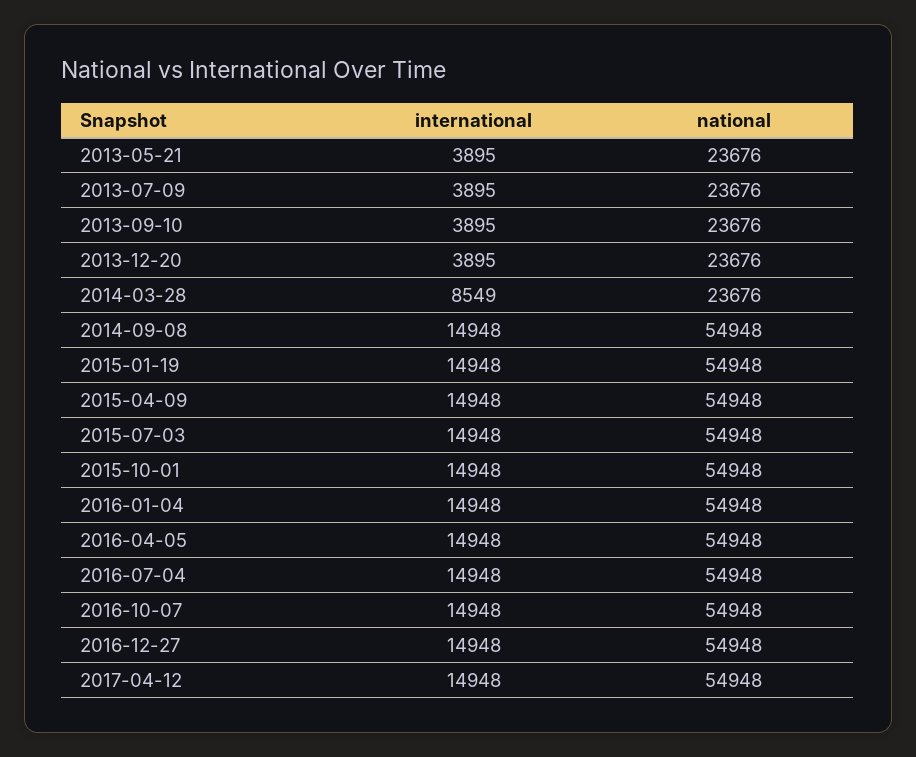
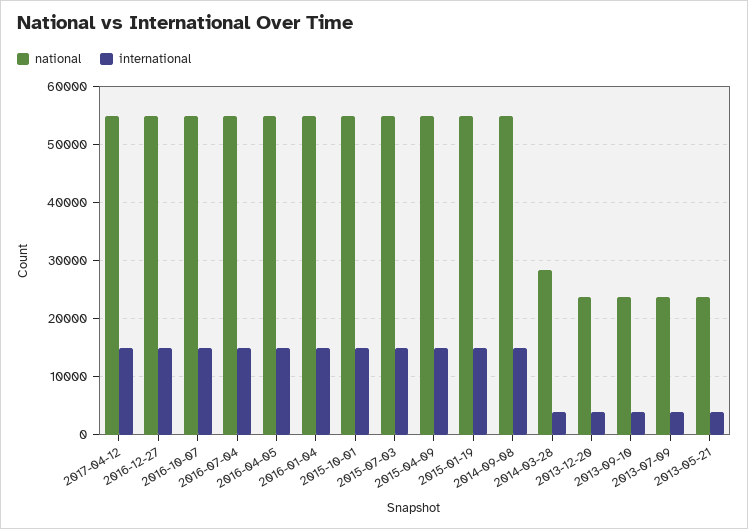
international, 2014-03-28: 8549 -> 4000
national, 2014-03-28: 23676 -> 28000

